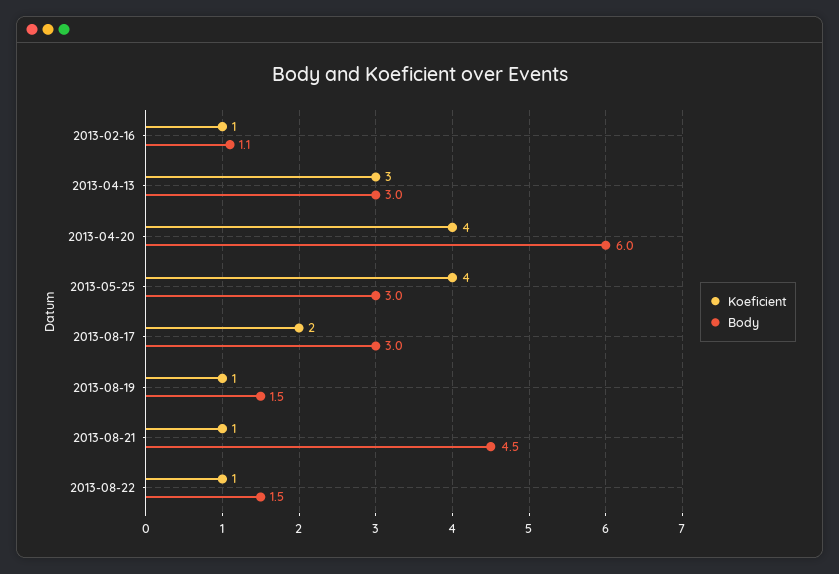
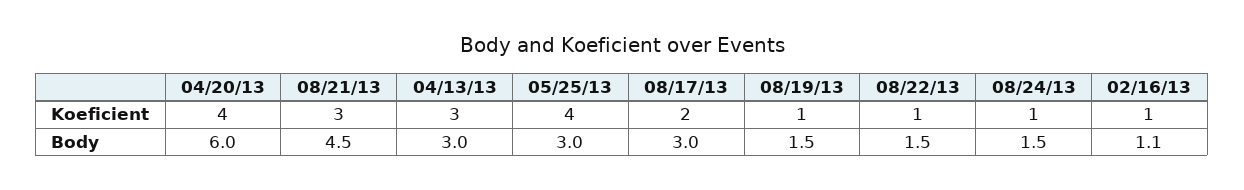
Koeficient, 2013-08-21: 1 -> 3
Koeficient, 08/24/13: none -> 1
Body, 08/24/13: none -> 1.5

